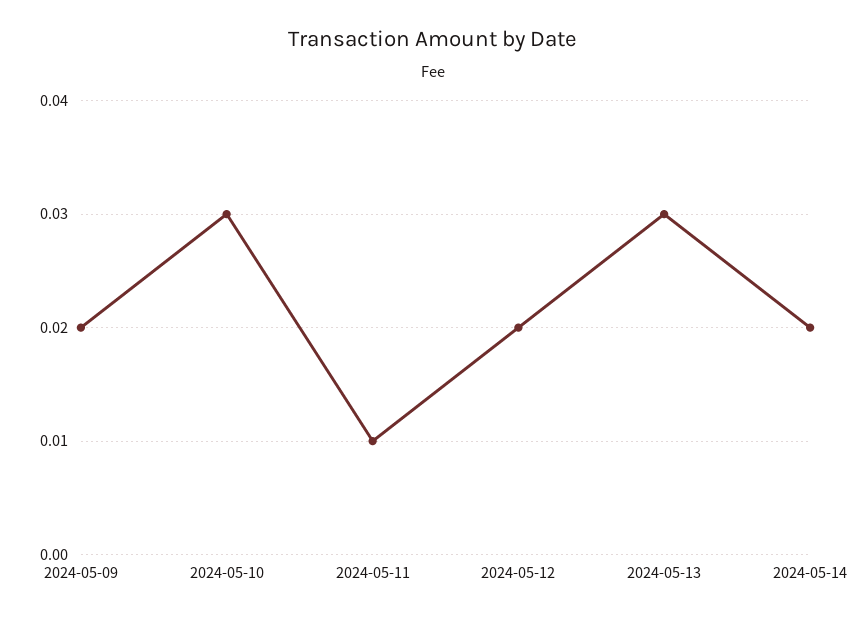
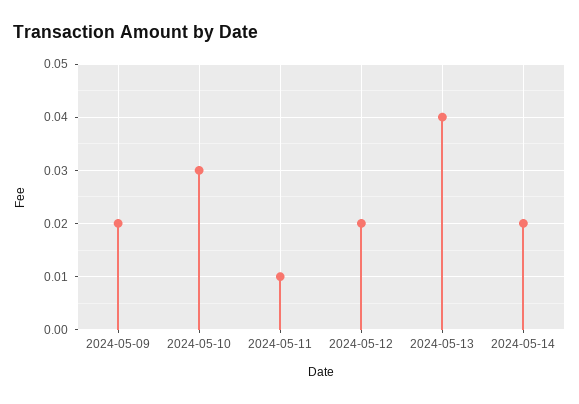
2024-05-13: 0.03 -> 0.04

